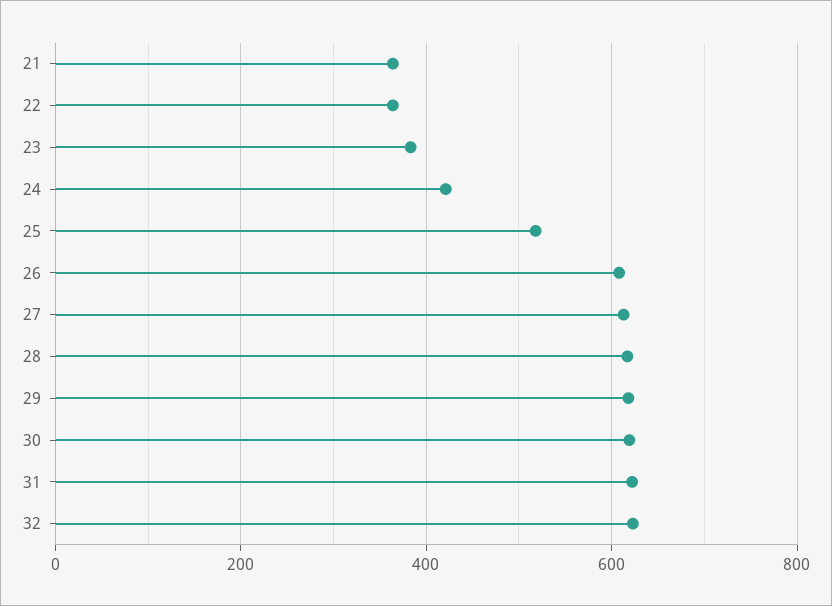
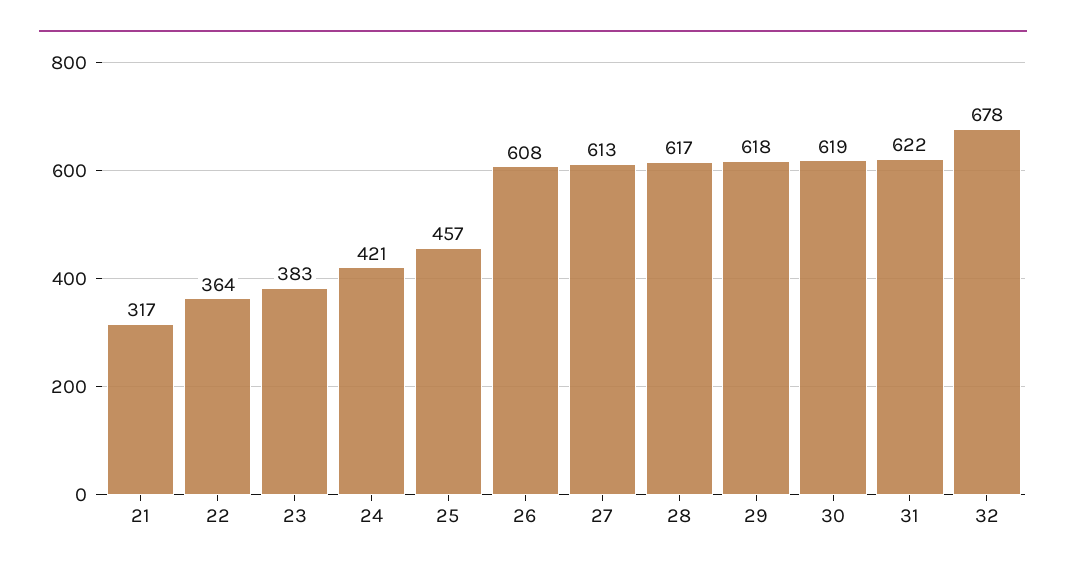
21: 360 -> 317
25: 520 -> 457
32: 620 -> 678

